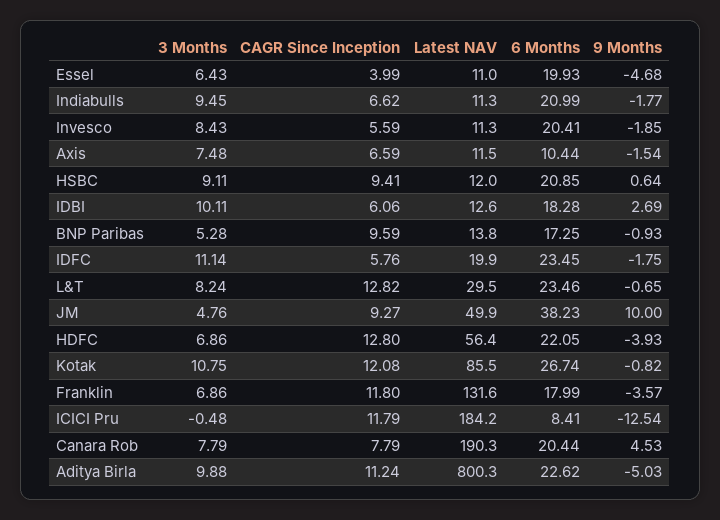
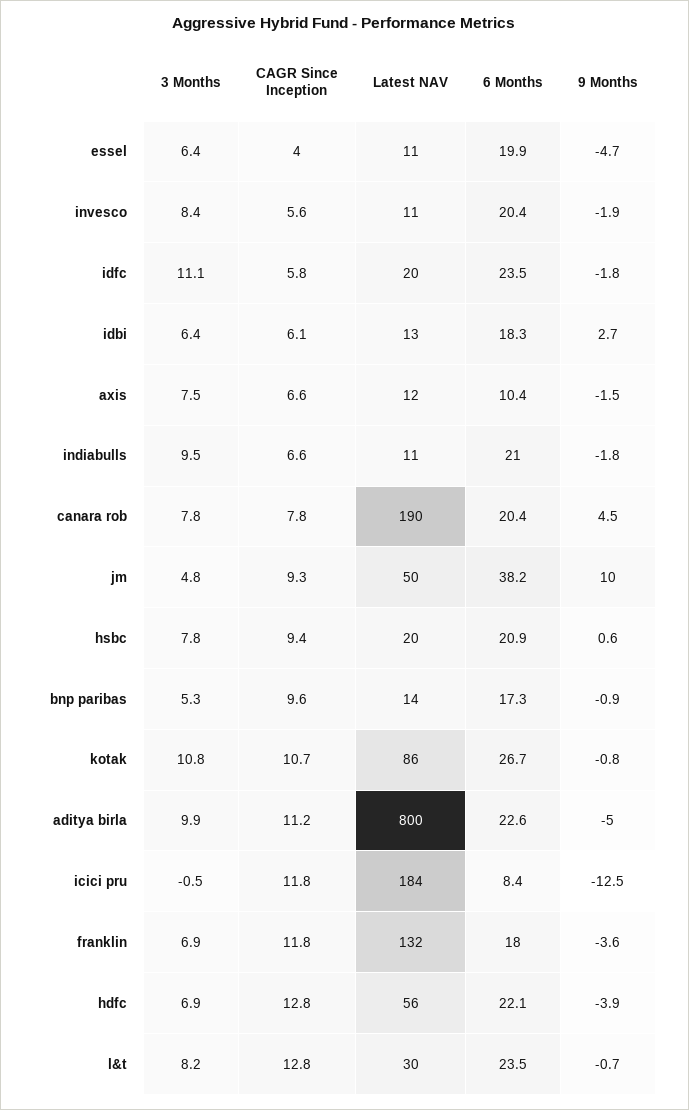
3 Months, HSBC: 9.11 -> 7.8
Latest NAV, HSBC: 12 -> 20
3 Months, IDBI: 10.11 -> 6.4
CAGR Since Inception, Kotak: 12.08 -> 10.7

